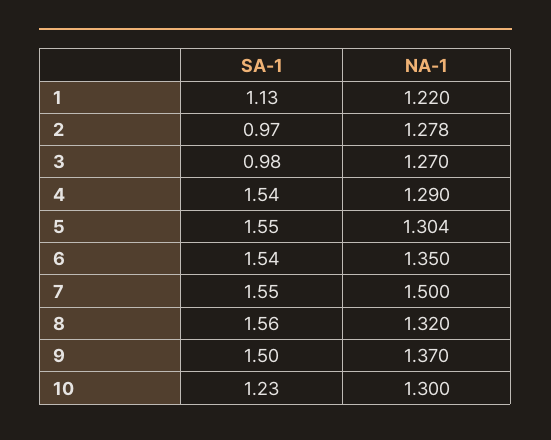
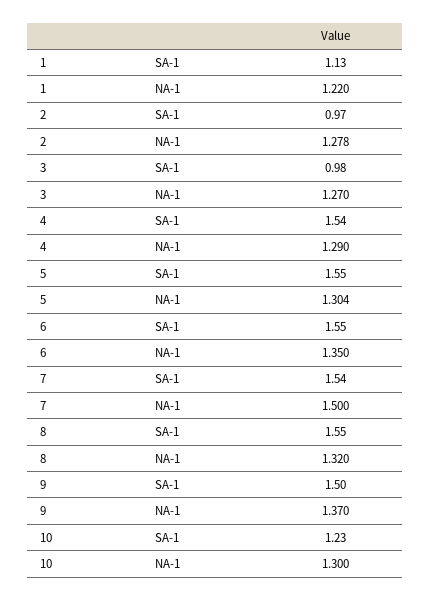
SA-1, 6: 1.54 -> 1.55
SA-1, 7: 1.55 -> 1.54
SA-1, 8: 1.56 -> 1.55

